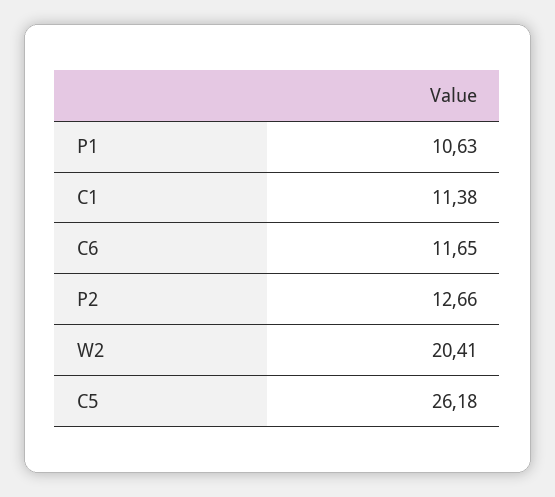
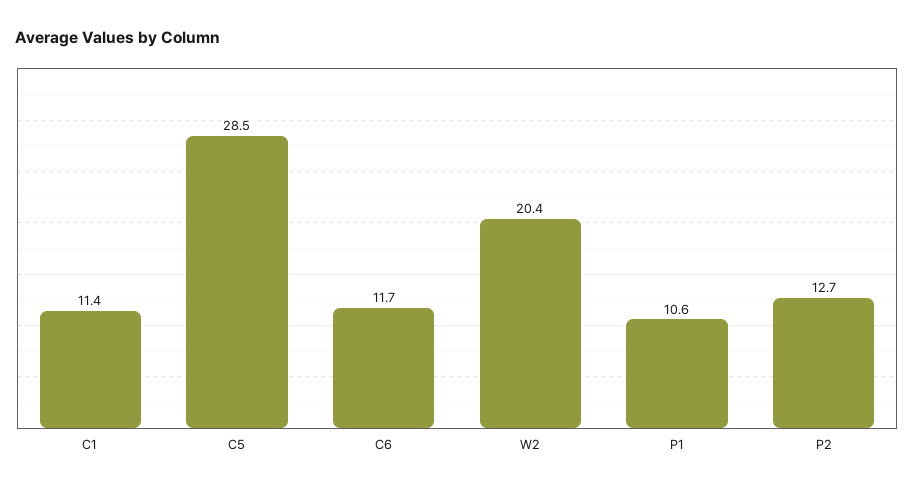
C5: 26.18 -> 28.5

